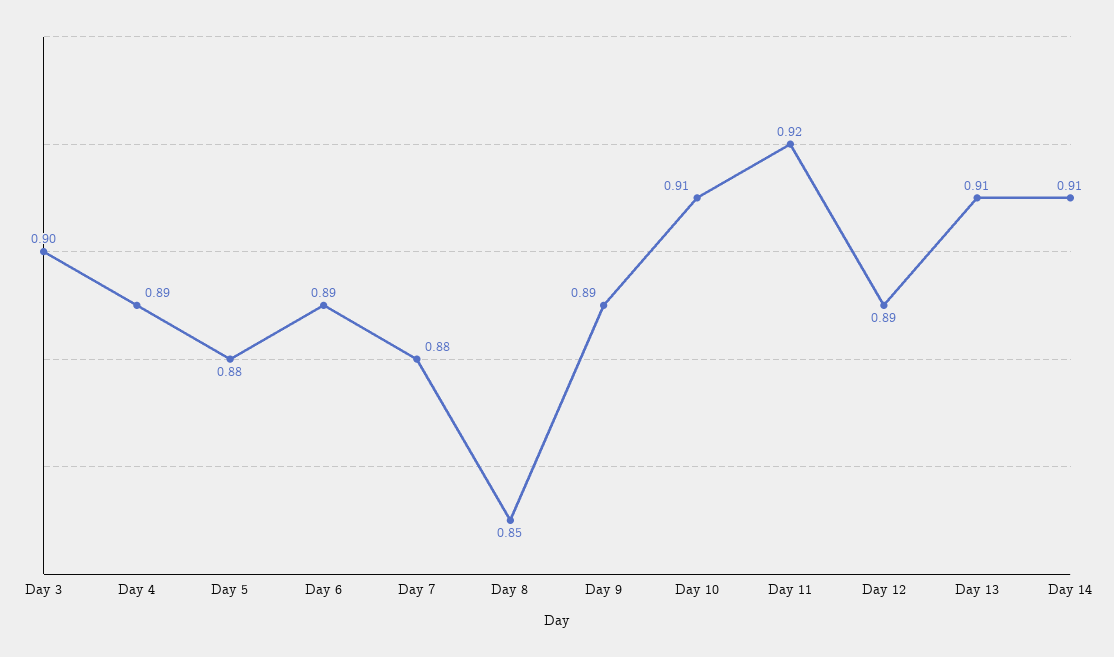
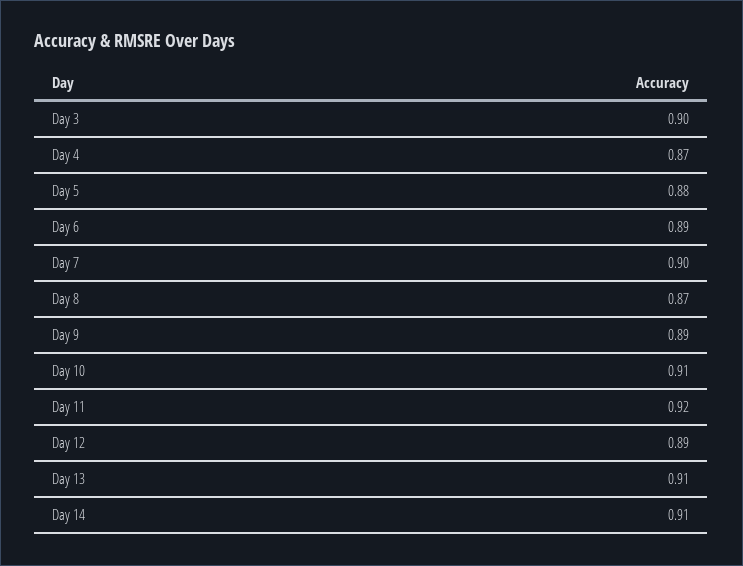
Day 4: 0.89 -> 0.87
Day 7: 0.88 -> 0.9
Day 8: 0.85 -> 0.87

